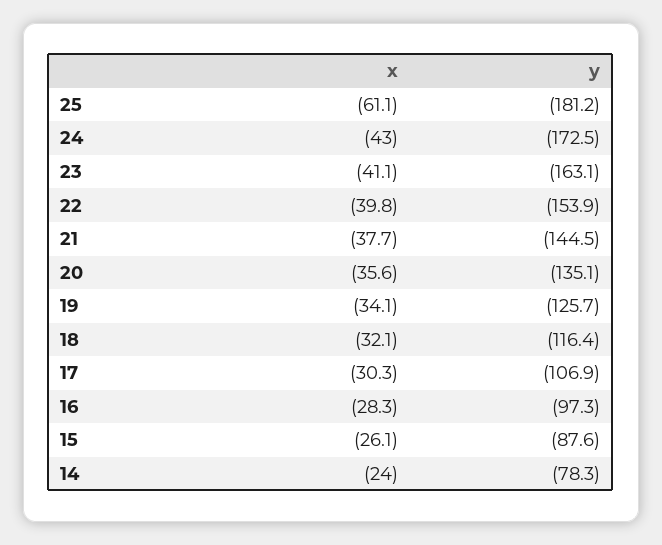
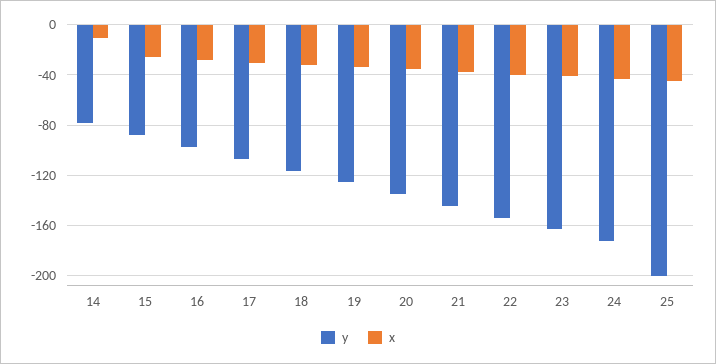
x, 25: -61.1 -> -45
y, 25: -181.2 -> -200
x, 14: -24 -> -10

